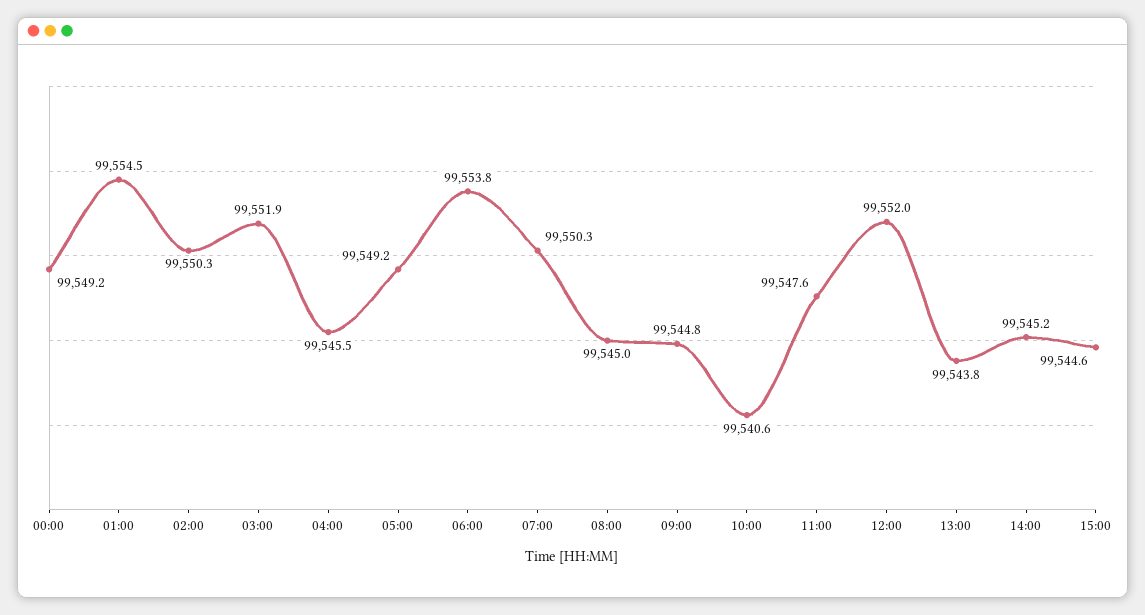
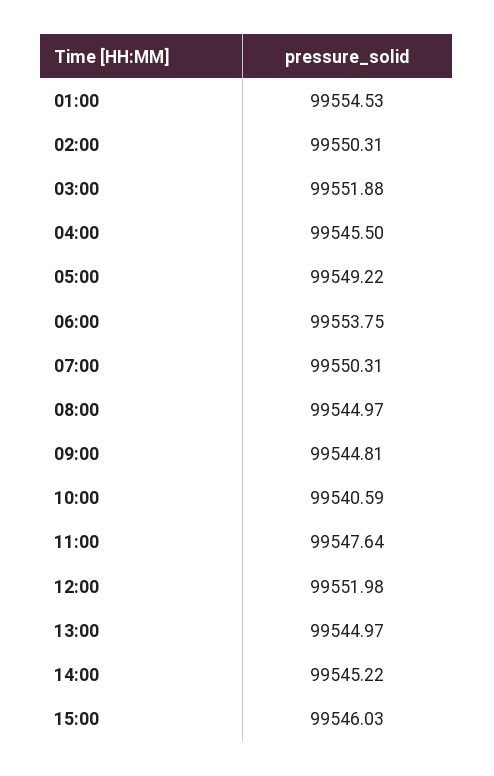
00:00: 99549.2 -> none
13:00: 99543.8 -> 99544.97
15:00: 99544.6 -> 99546.03

